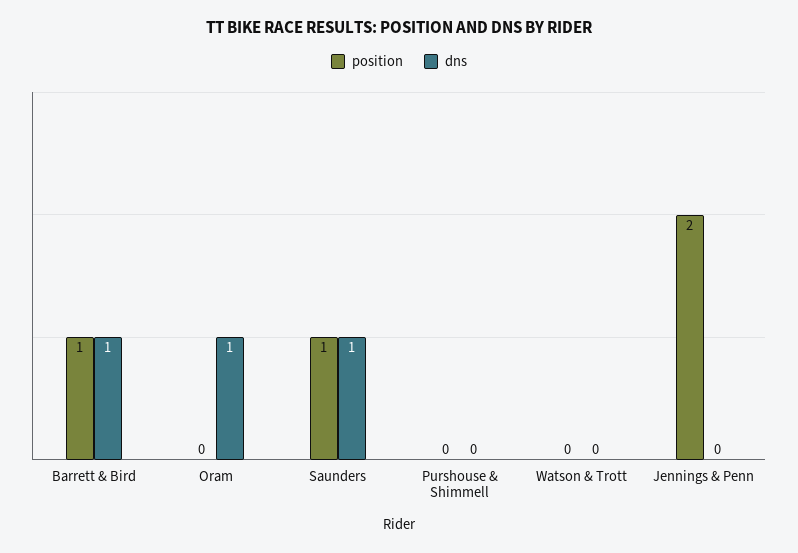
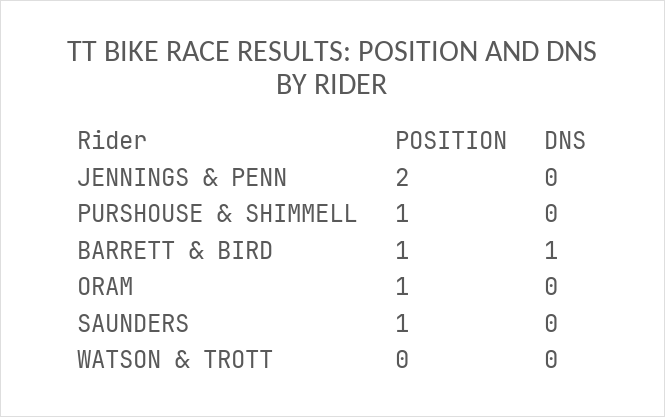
position, Oram: 0 -> 1
dns, Oram: 1 -> 0
dns, Saunders: 1 -> 0
position, Purshouse & Shimmell: 0 -> 1

